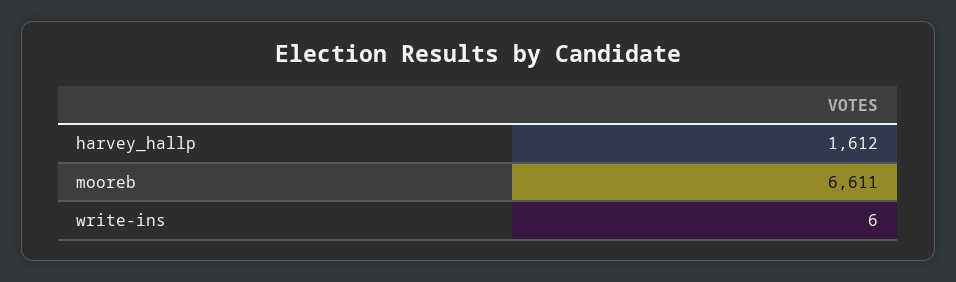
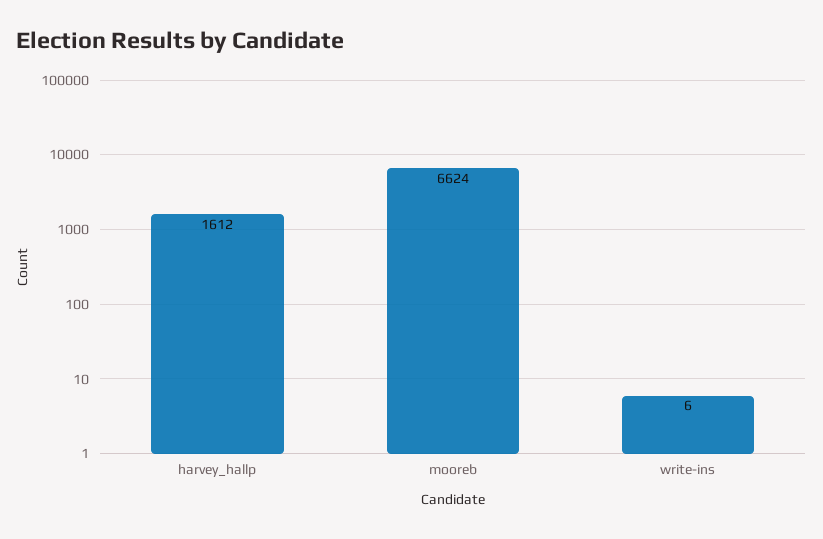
mooreb: 6611 -> 6624

